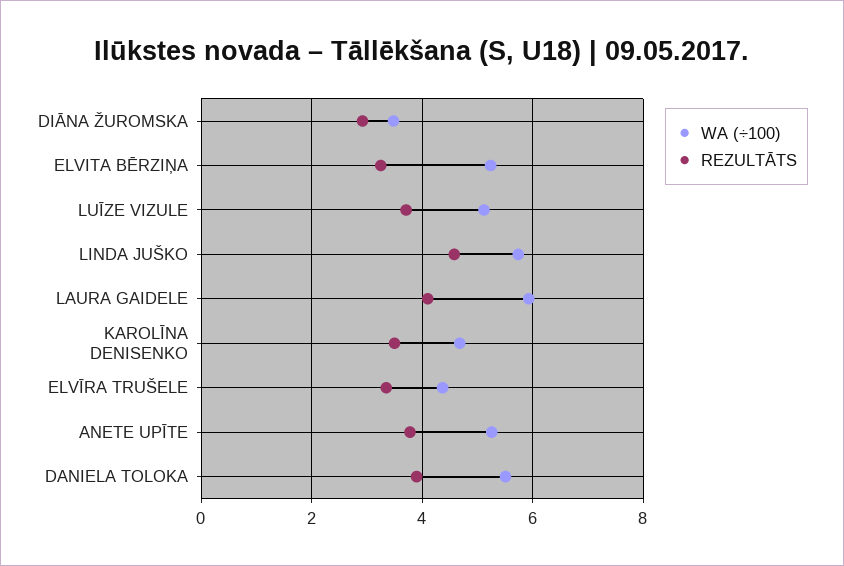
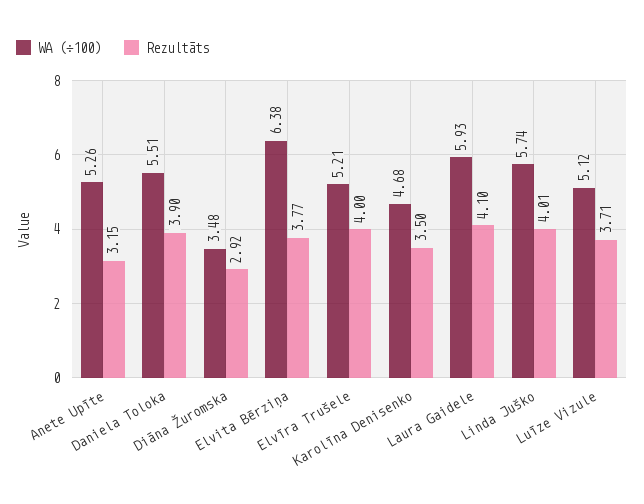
WA (÷100), ELVITA BĒRZIŅA: 5.2 -> 6.38
REZULTĀTS, ELVITA BĒRZIŅA: 3.2 -> 3.77
REZULTĀTS, LINDA JUŠKO: 4.6 -> 4.01
WA (÷100), ELVĪRA TRUŠELE: 4.4 -> 5.21
REZULTĀTS, ELVĪRA TRUŠELE: 3.4 -> 4
REZULTĀTS, ANETE UPĪTE: 3.8 -> 3.15

